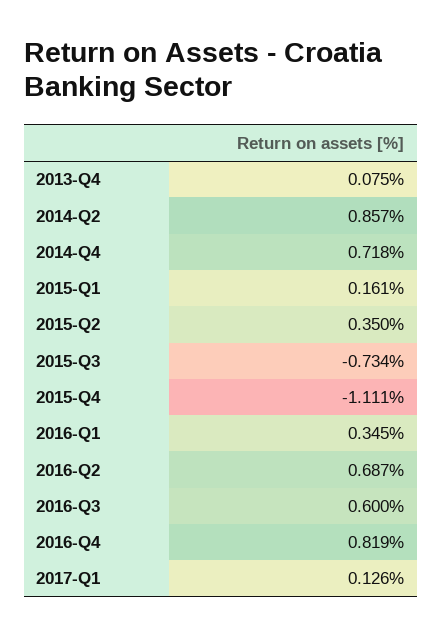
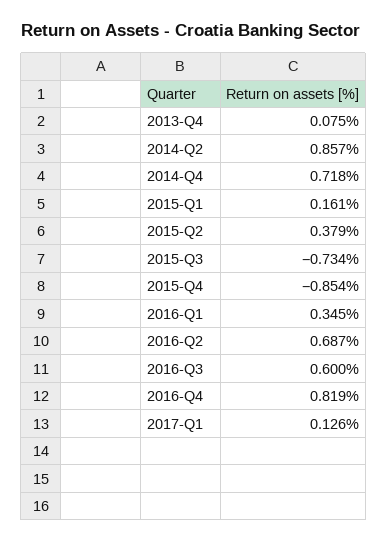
2015-Q2: 0.35 -> 0.379
2015-Q4: -1.111 -> -0.854

